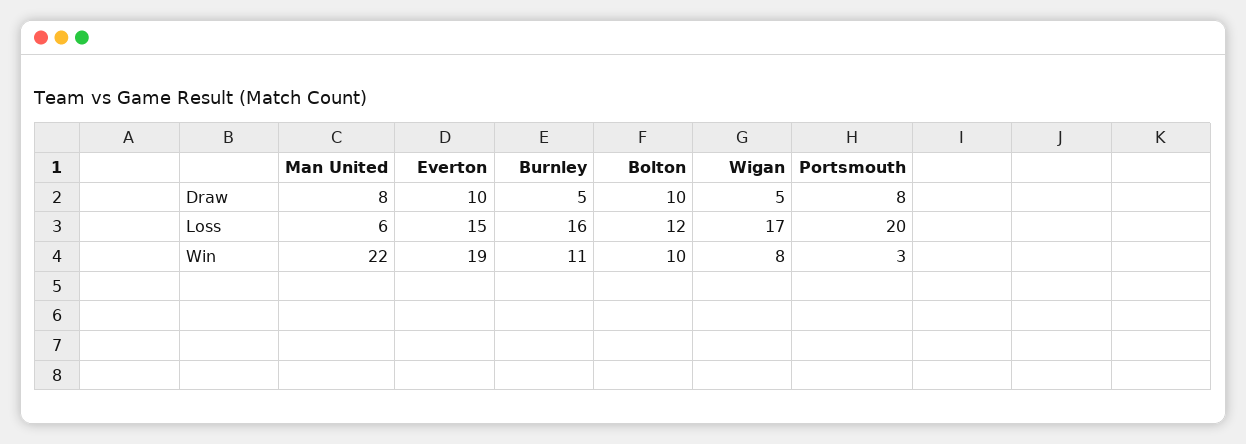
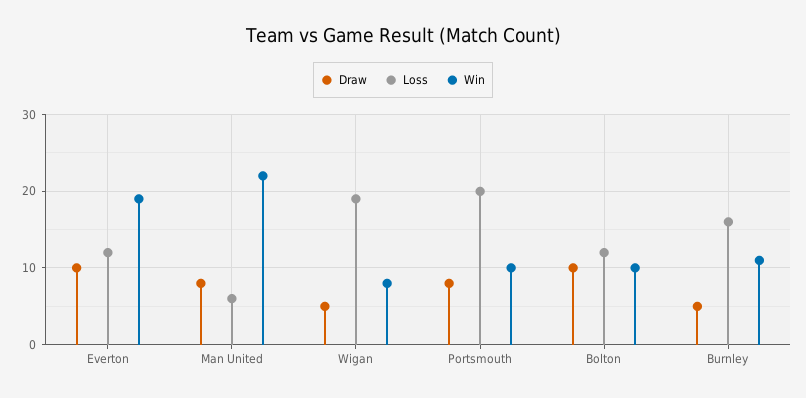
Loss, Everton: 15 -> 12
Loss, Wigan: 17 -> 19
Win, Portsmouth: 3 -> 10

